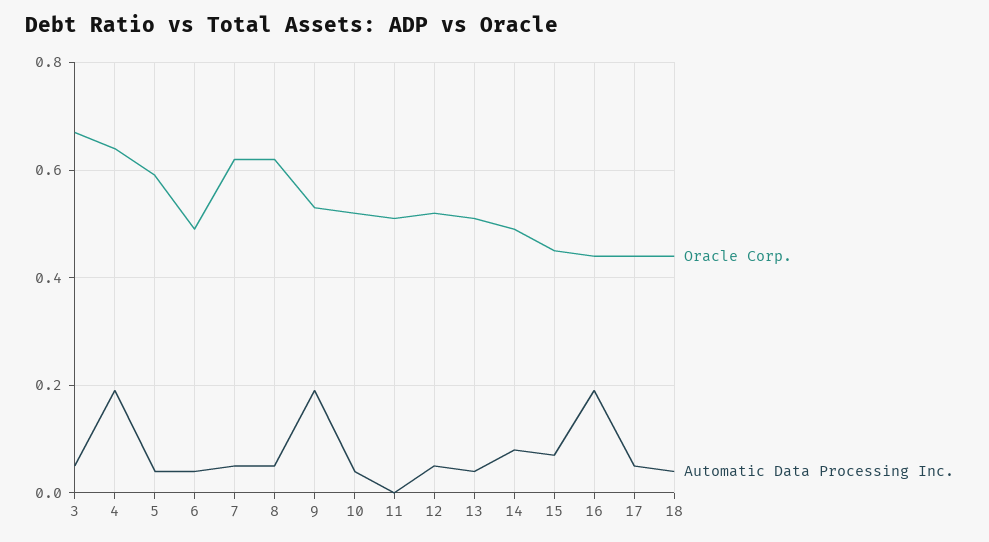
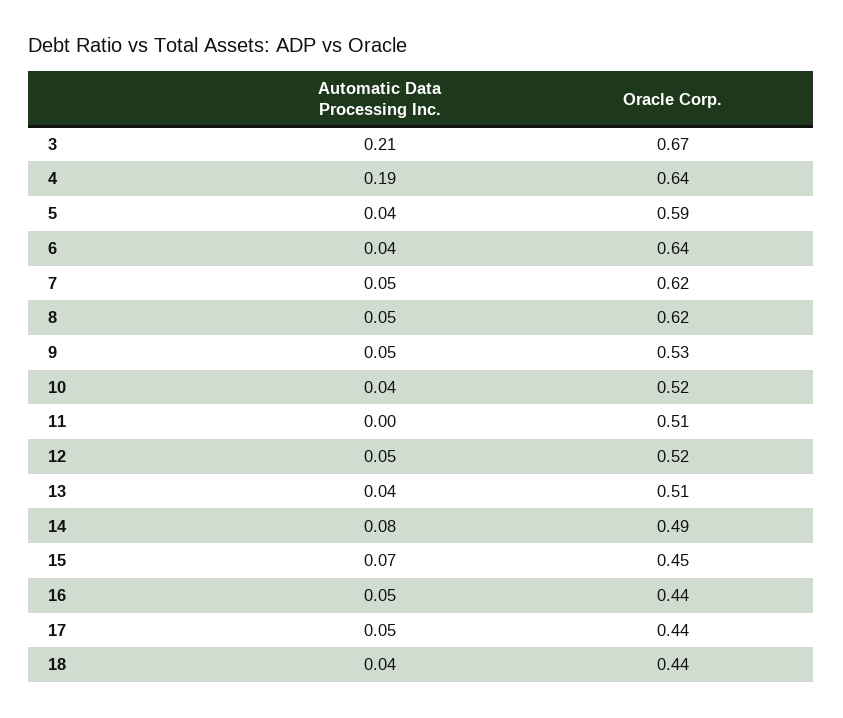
Automatic Data Processing Inc., 3: 0.05 -> 0.21
Oracle Corp., 6: 0.5 -> 0.64
Automatic Data Processing Inc., 9: 0.2 -> 0.05
Automatic Data Processing Inc., 16: 0.2 -> 0.05

